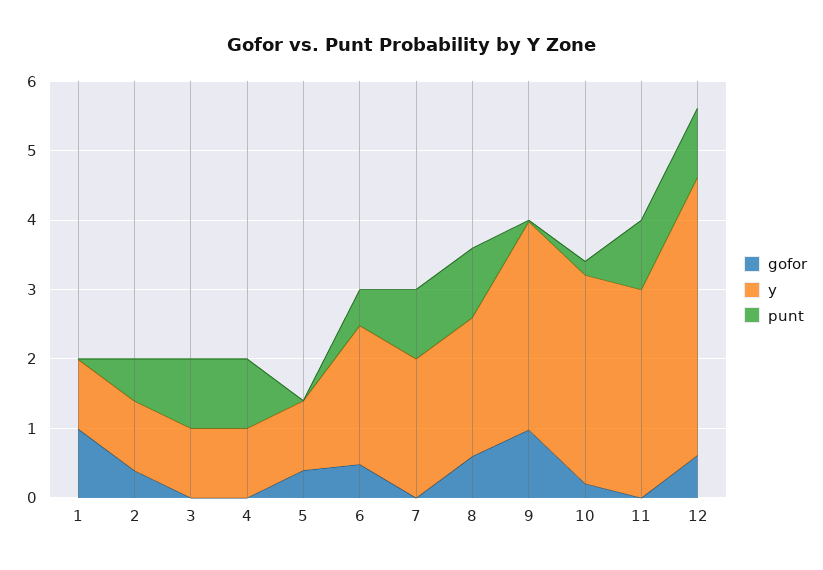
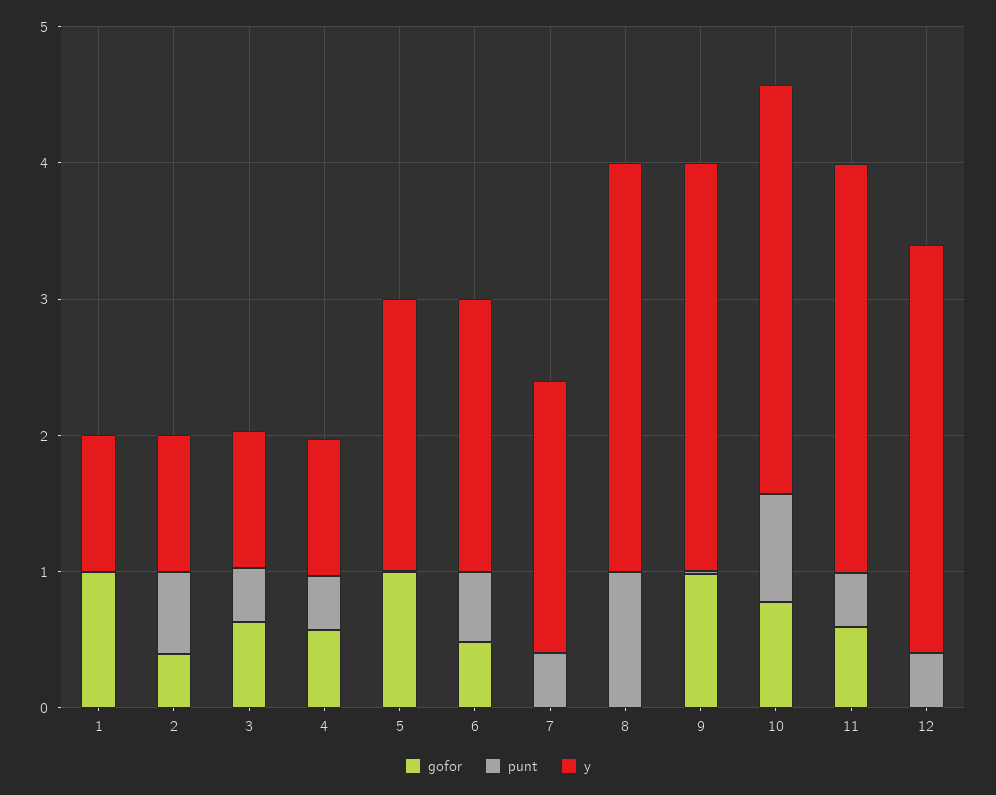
gofor, 3: 0 -> 0.6
punt, 3: 1 -> 0.4
gofor, 4: 0 -> 0.6
punt, 4: 1 -> 0.4
gofor, 5: 0.4 -> 1
y, 5: 1 -> 2
punt, 7: 1 -> 0.4
gofor, 8: 0.6 -> 0
y, 8: 2 -> 3
gofor, 10: 0.2 -> 0.8
punt, 10: 0.2 -> 0.8
gofor, 11: 0 -> 0.6
punt, 11: 1 -> 0.4
gofor, 12: 0.6 -> 0
y, 12: 4 -> 3
punt, 12: 1 -> 0.4

